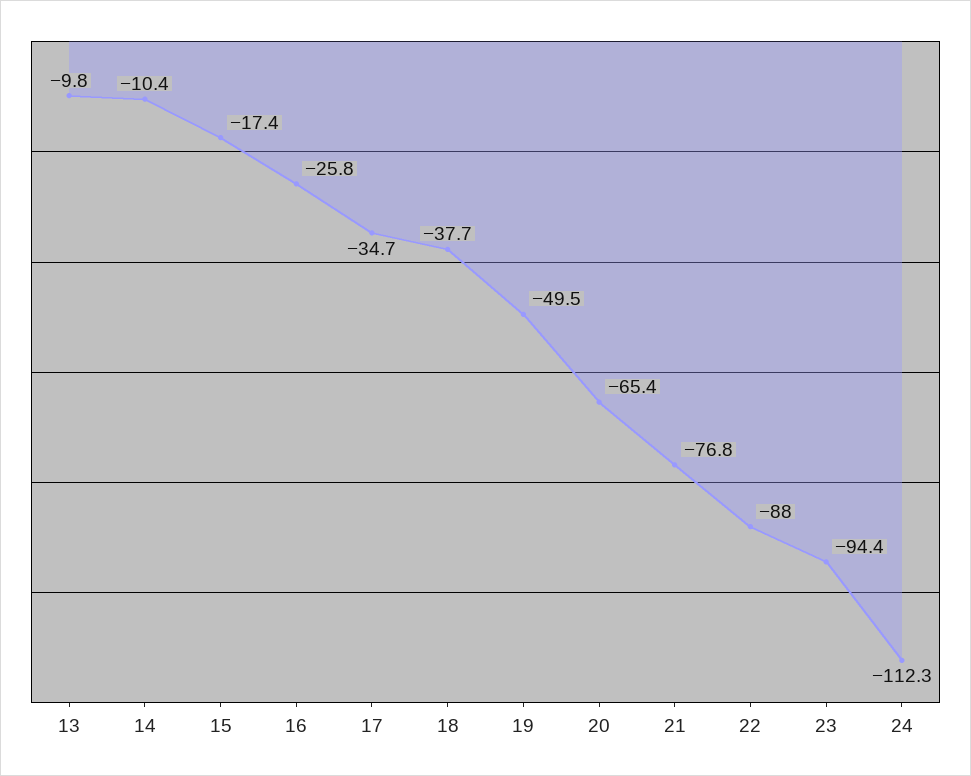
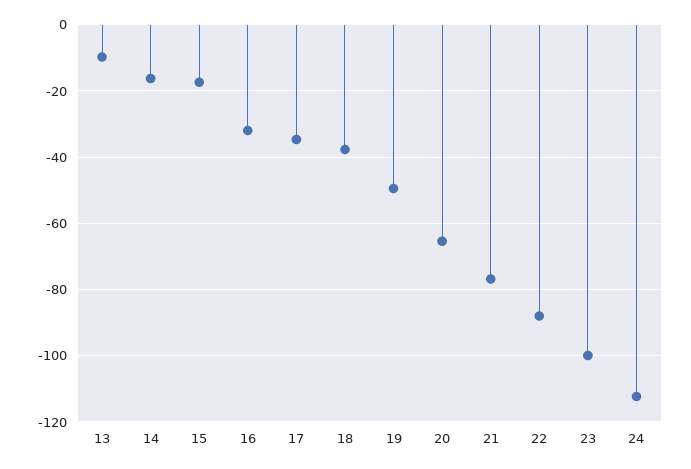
14: -10.4 -> -16
16: -25.8 -> -32
23: -94.4 -> -100

